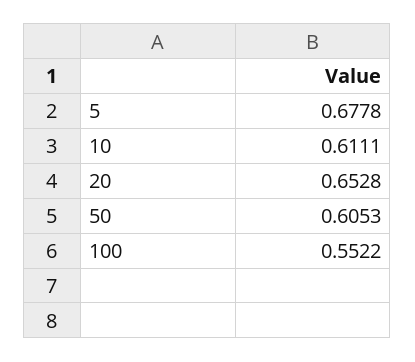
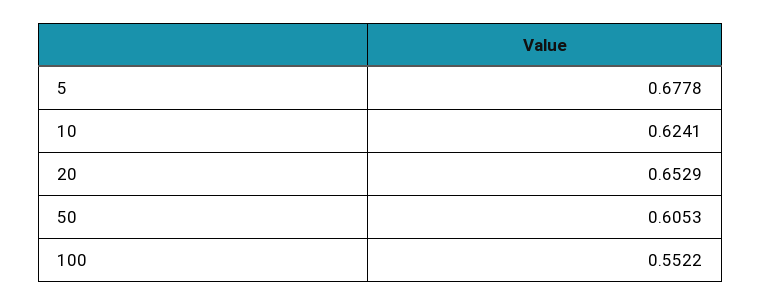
10: 0.6111 -> 0.6241
20: 0.6528 -> 0.6529

